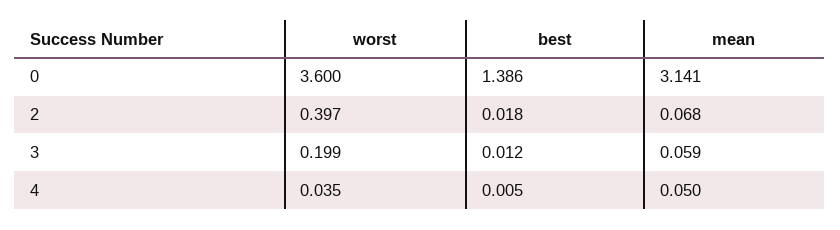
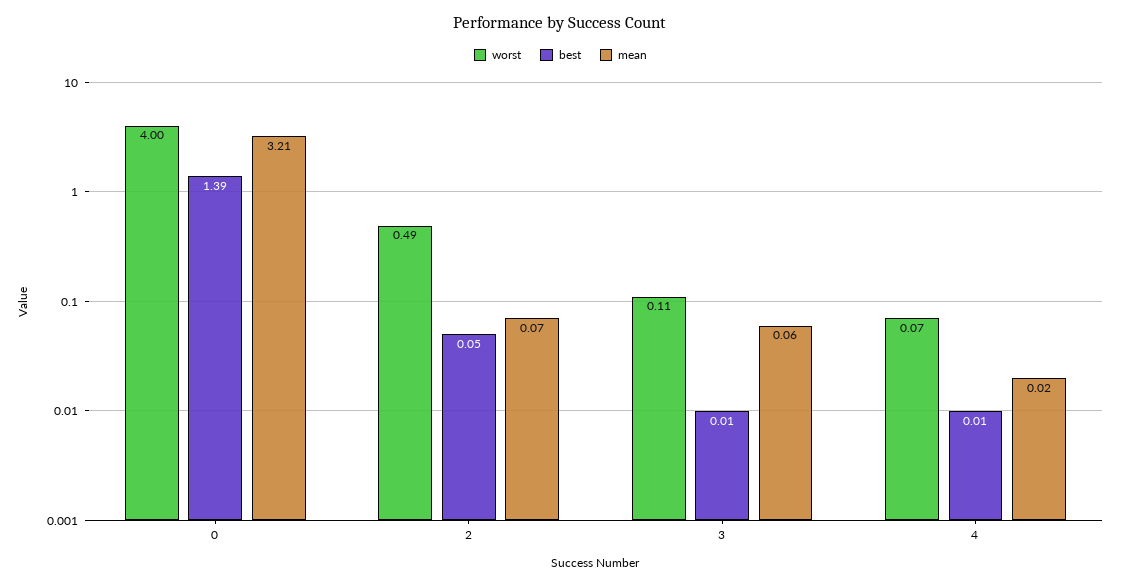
worst, 0: 3.6 -> 4
mean, 0: 3.141 -> 3.21
worst, 2: 0.397 -> 0.49
best, 2: 0.018 -> 0.05
worst, 3: 0.199 -> 0.11
worst, 4: 0.035 -> 0.07
mean, 4: 0.05 -> 0.02

